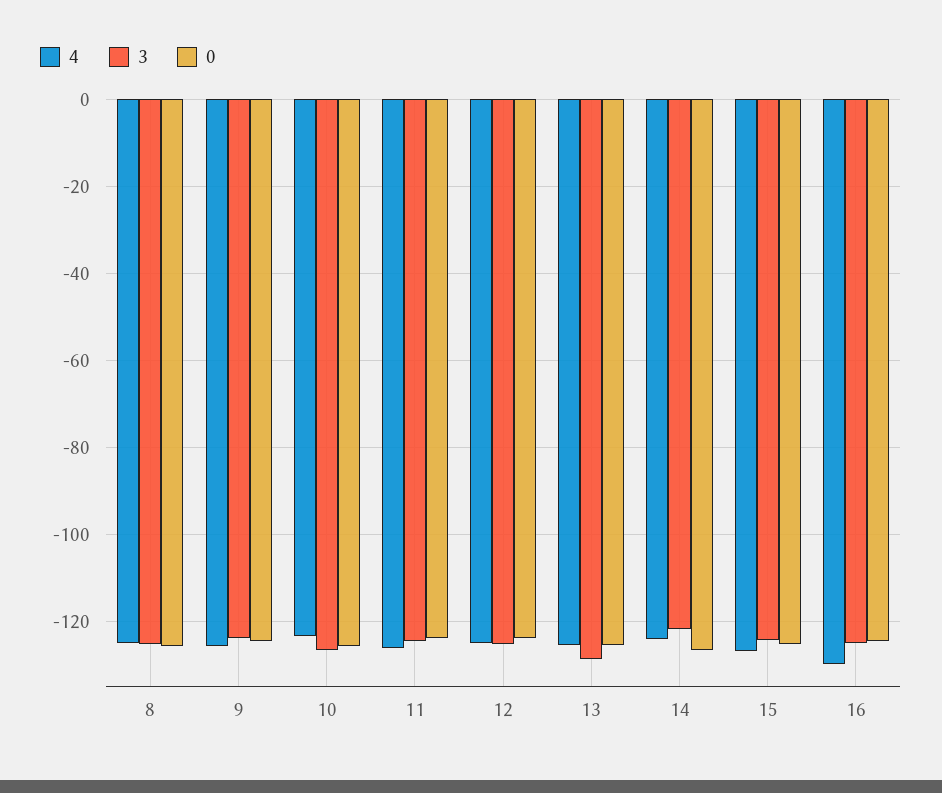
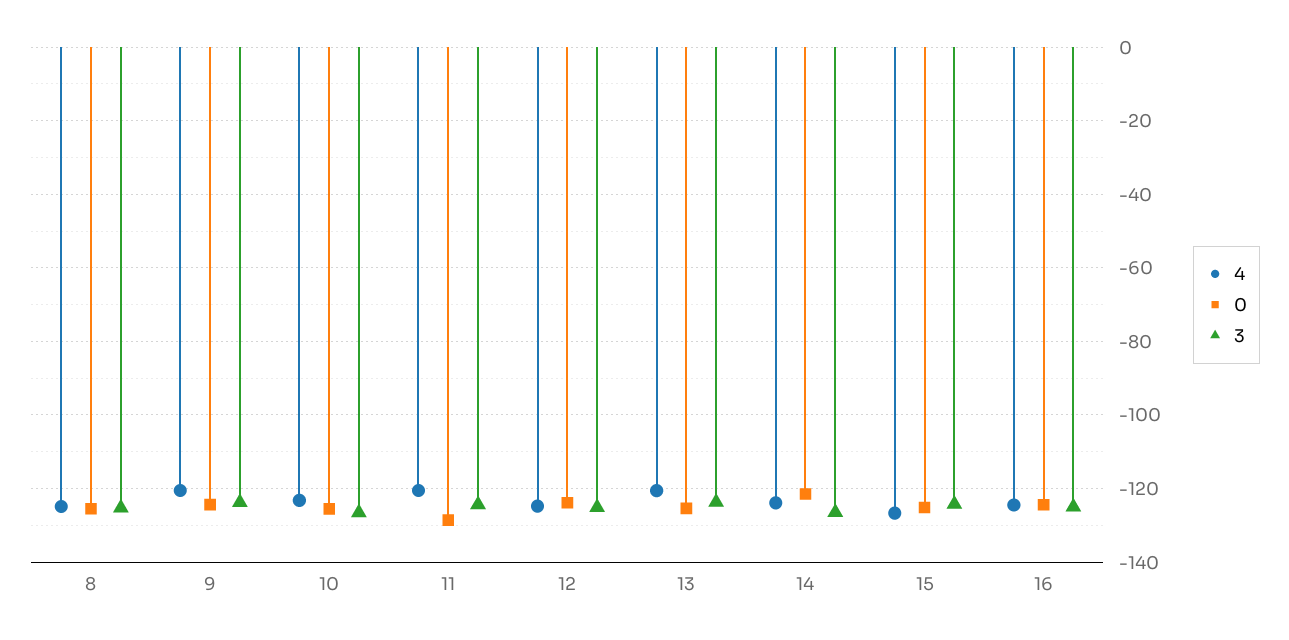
4, 9: -126 -> -120
4, 11: -126 -> -120
0, 11: -124 -> -128
4, 13: -126 -> -120
3, 13: -128 -> -124
3, 14: -122 -> -126
0, 14: -126 -> -122
4, 16: -130 -> -124

